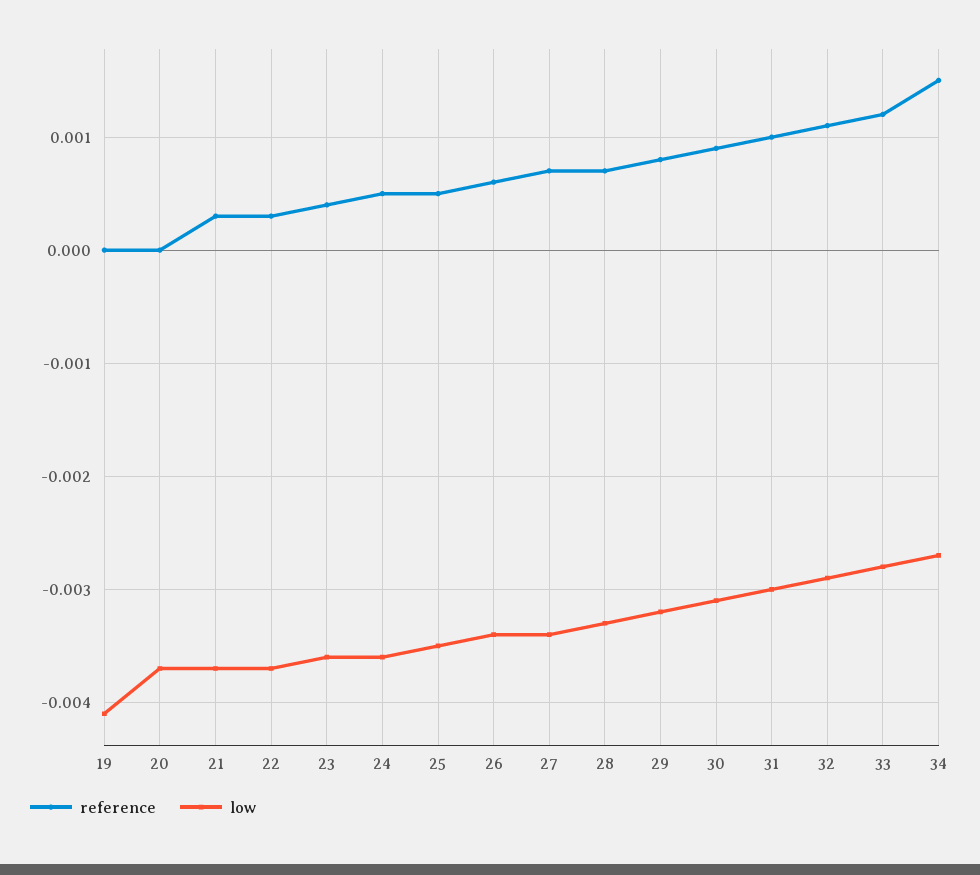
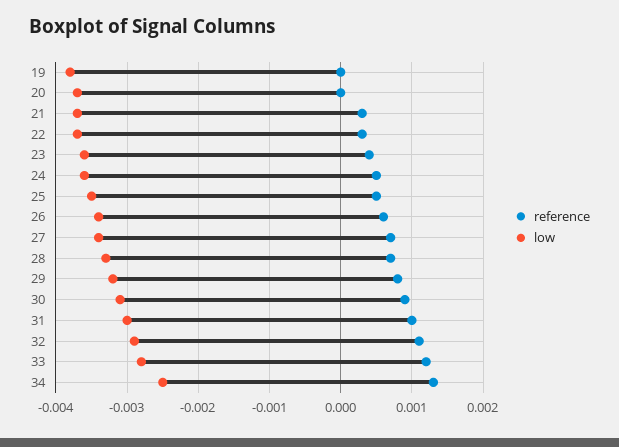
low, 19: -0.0041 -> -0.0038
reference, 34: 0.0015 -> 0.0013
low, 34: -0.0027 -> -0.0025

